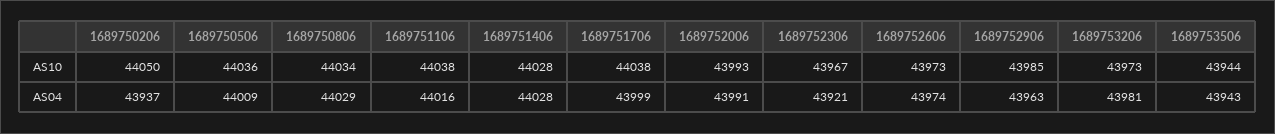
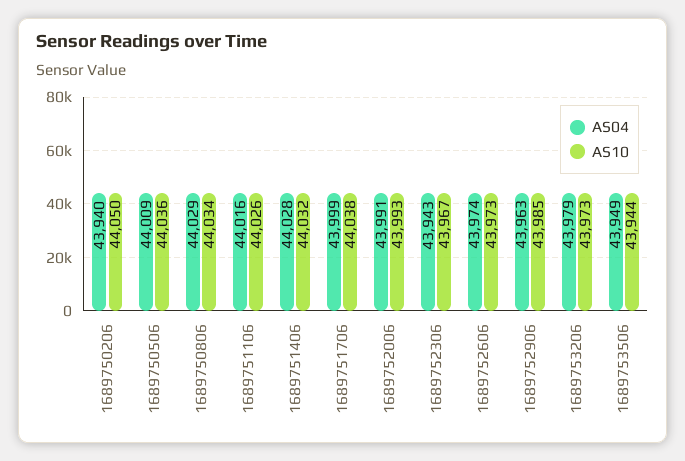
AS10, 1689751106: 44038 -> 44026
AS10, 1689751406: 44028 -> 44032
AS04, 1689750206: 43937 -> 43940
AS04, 1689752306: 43921 -> 43943
AS04, 1689753206: 43981 -> 43979
AS04, 1689753506: 43943 -> 43949

